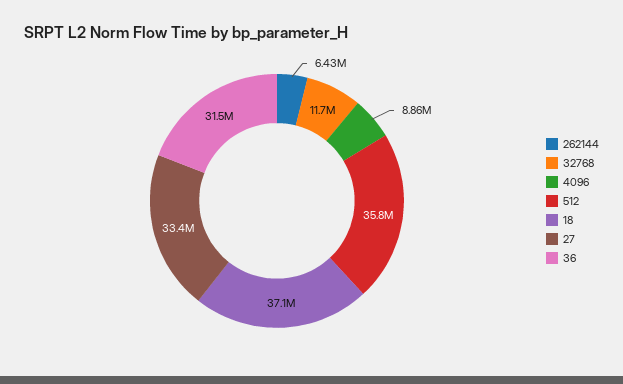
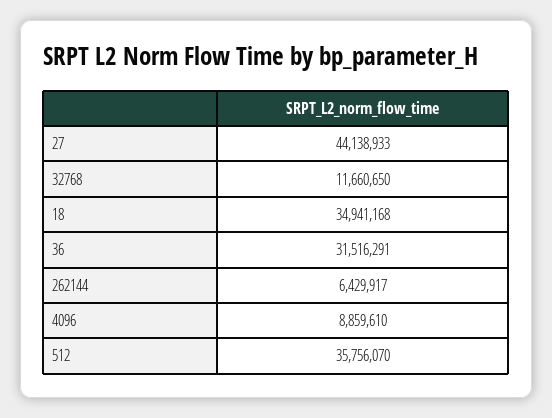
18: 37100000 -> 34941168
27: 33400000 -> 44138933

